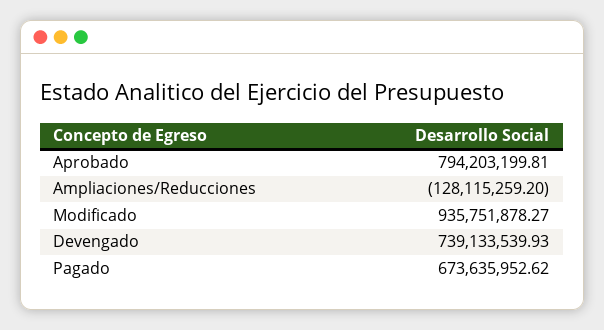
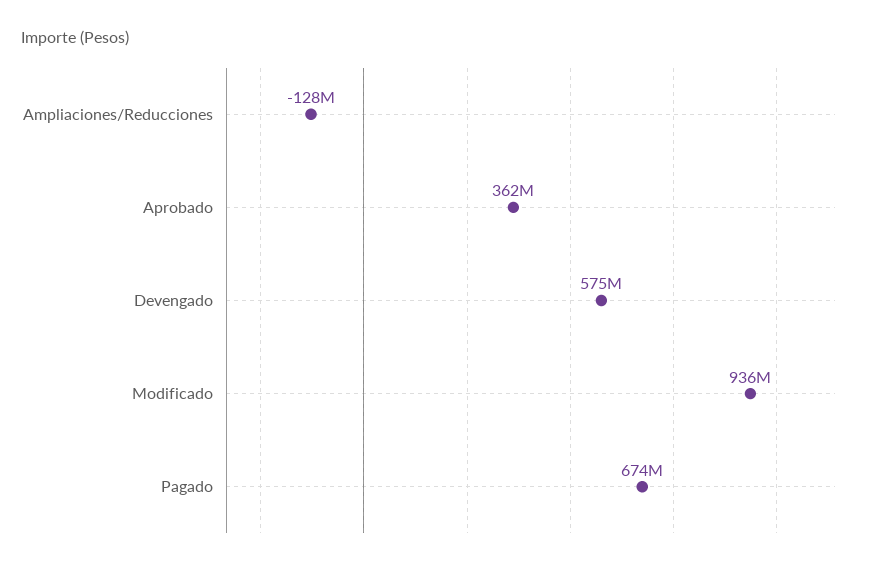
Aprobado: 794203199.81 -> 362000000
Devengado: 739133539.93 -> 575000000

